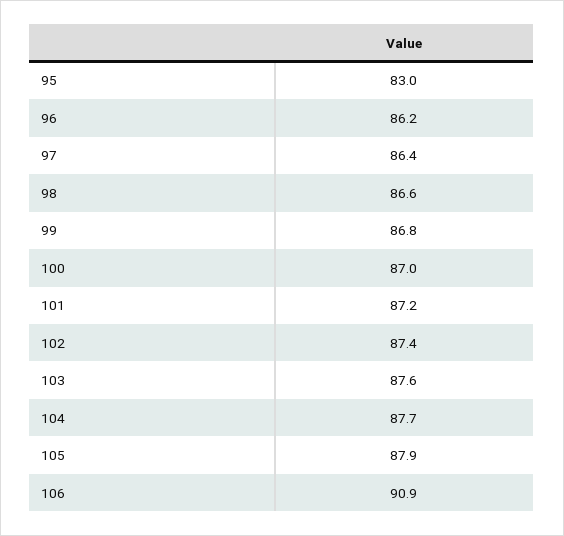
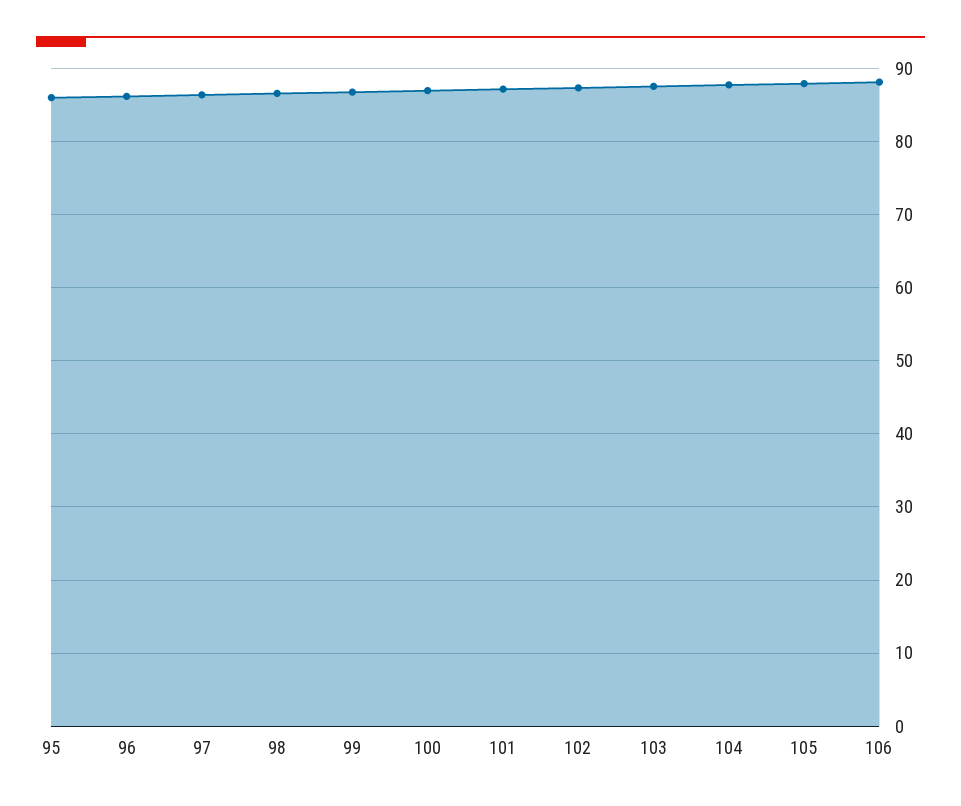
95: 83 -> 86
106: 90.9 -> 88

